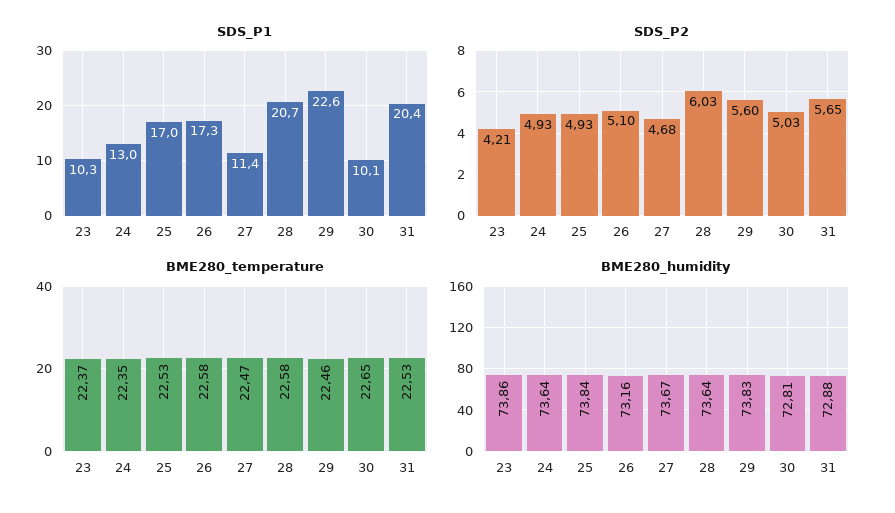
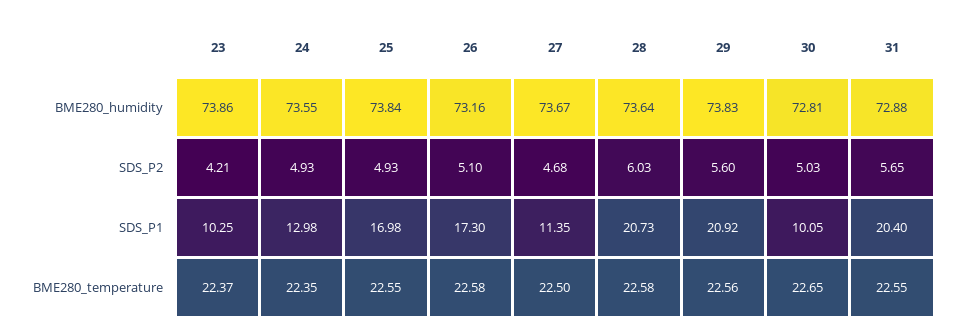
SDS_P1, 29: 22.6 -> 20.92
BME280_temperature, 25: 22.53 -> 22.55
BME280_temperature, 27: 22.47 -> 22.5
BME280_temperature, 29: 22.46 -> 22.56
BME280_temperature, 31: 22.53 -> 22.55
BME280_humidity, 24: 73.64 -> 73.55

